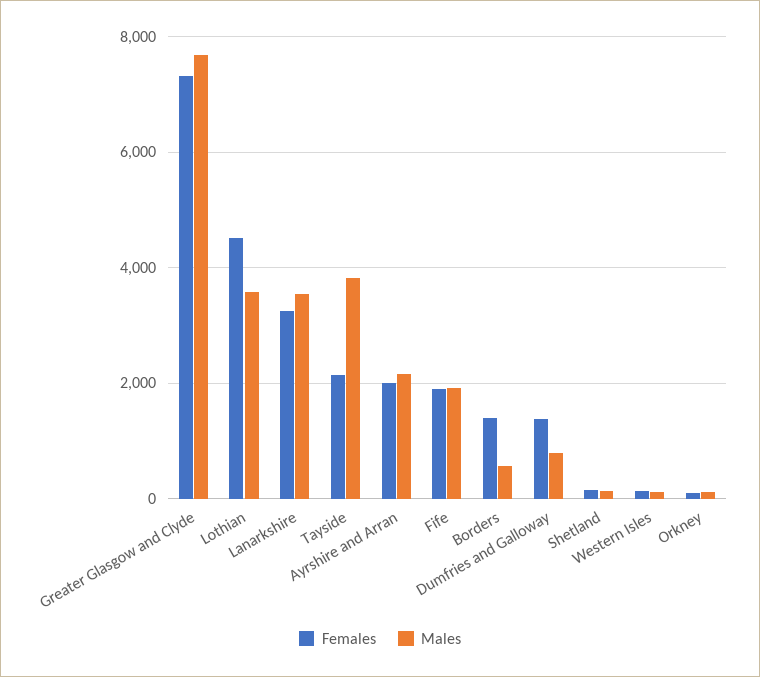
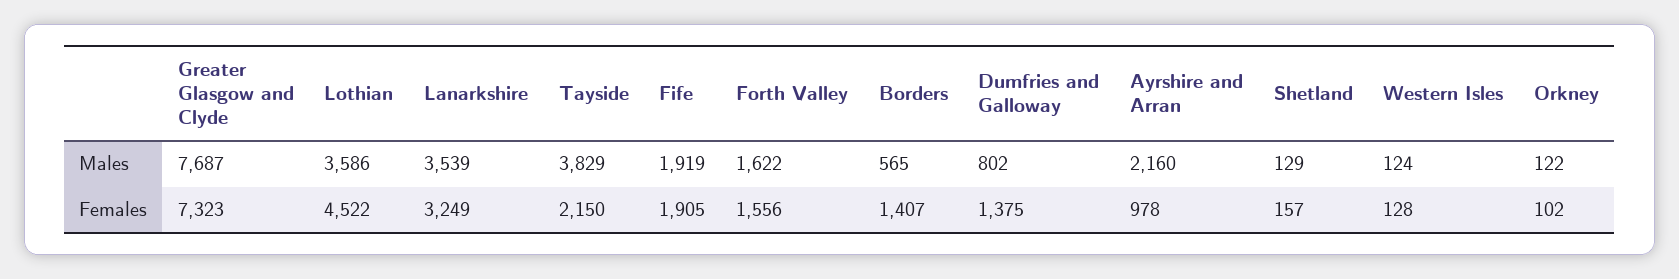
Females, Ayrshire and Arran: 2000 -> 978
Males, Forth Valley: none -> 1622
Females, Forth Valley: none -> 1556

